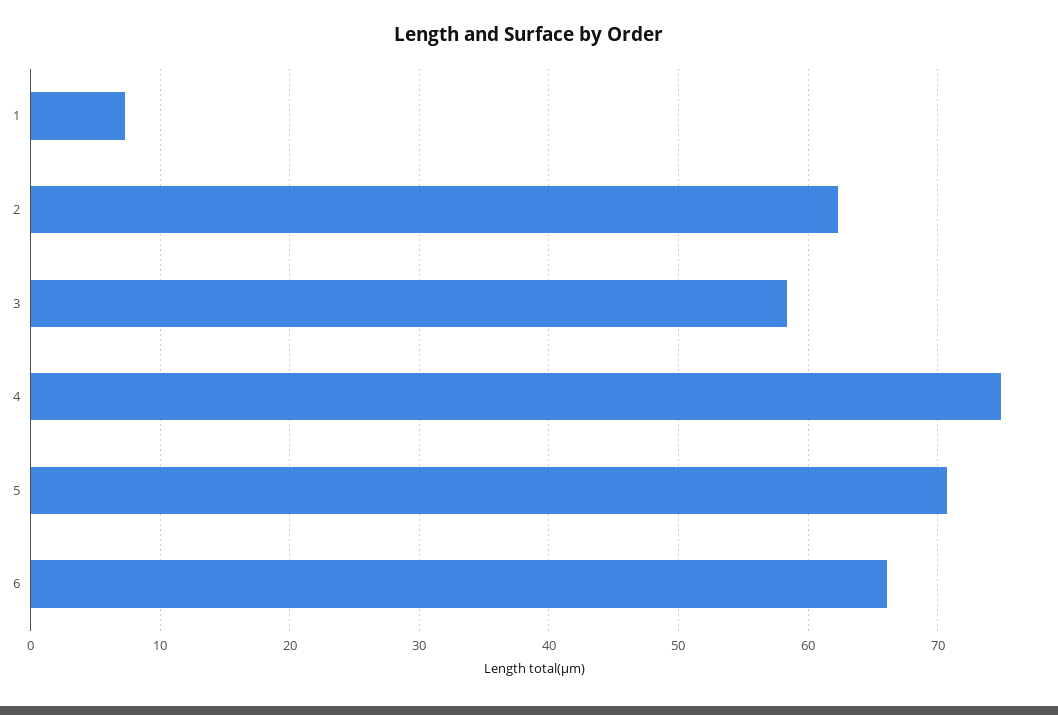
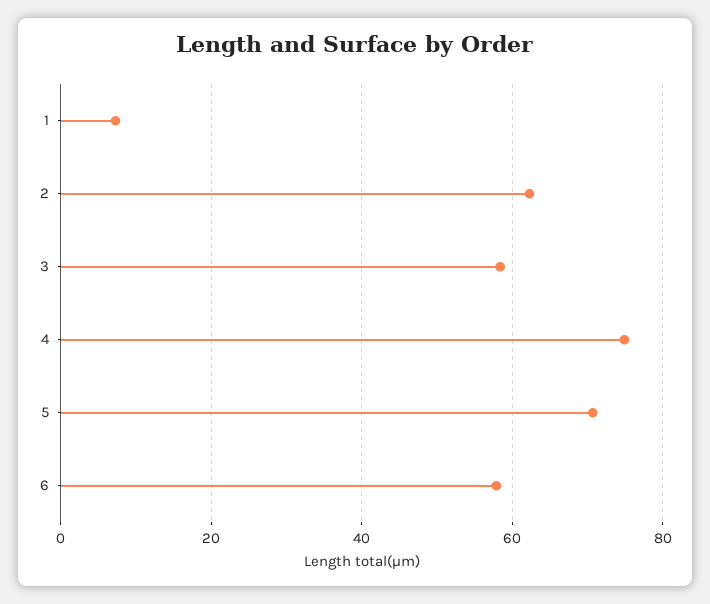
6: 66 -> 58

